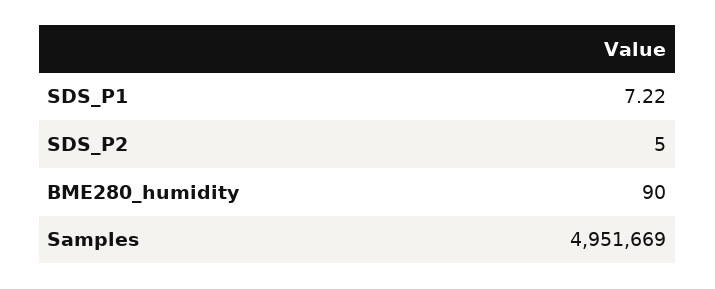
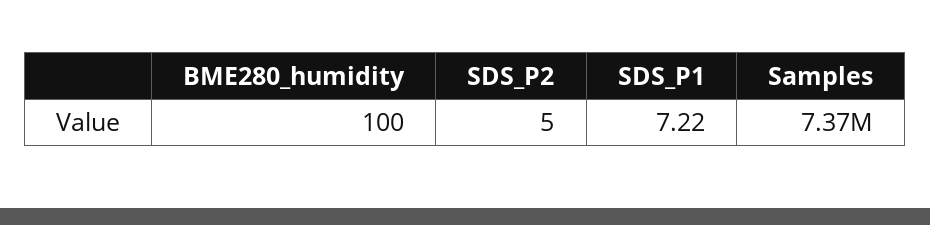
BME280_humidity: 90 -> 100
Samples: 4951669 -> 7370000

